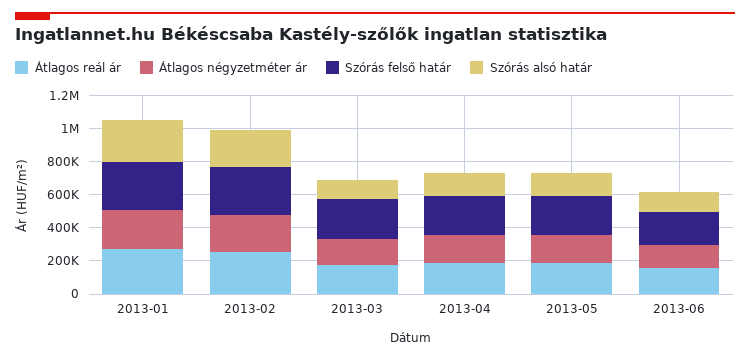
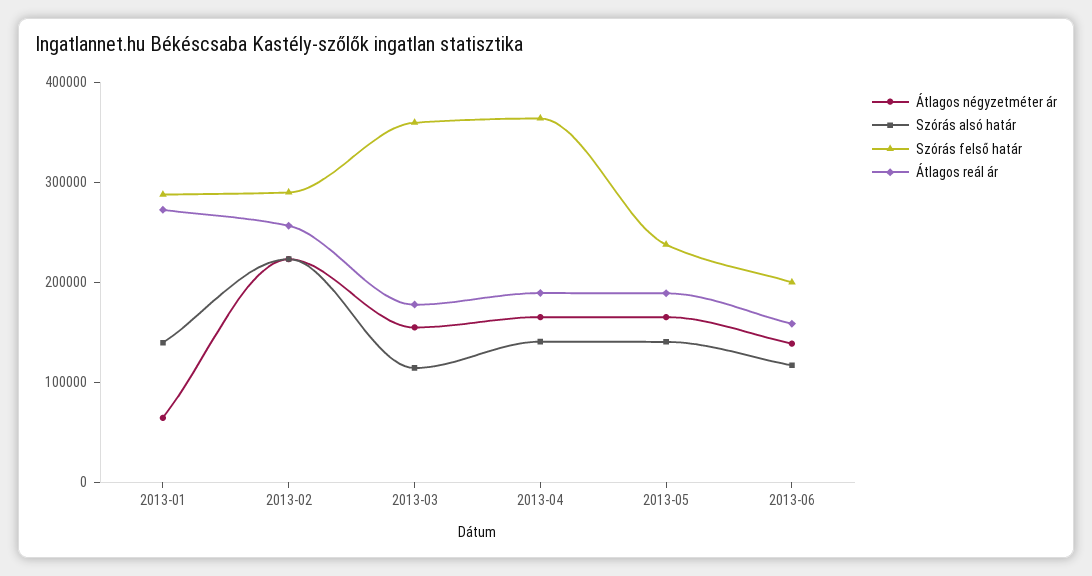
Átlagos négyzetméter ár, 2013-01: 250000 -> 60000
Szórás alsó határ, 2013-01: 250000 -> 140000
Szórás felső határ, 2013-03: 250000 -> 360000
Szórás felső határ, 2013-04: 250000 -> 360000

